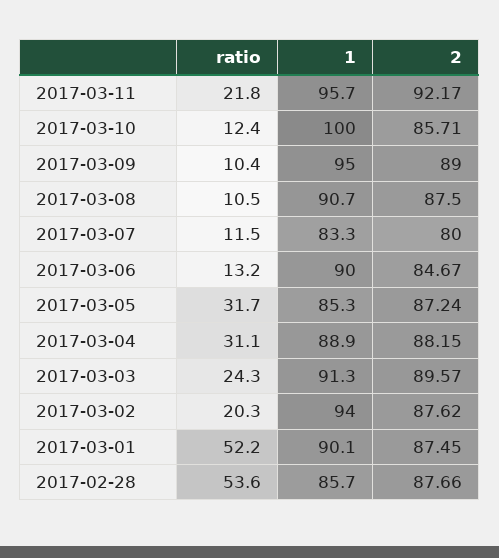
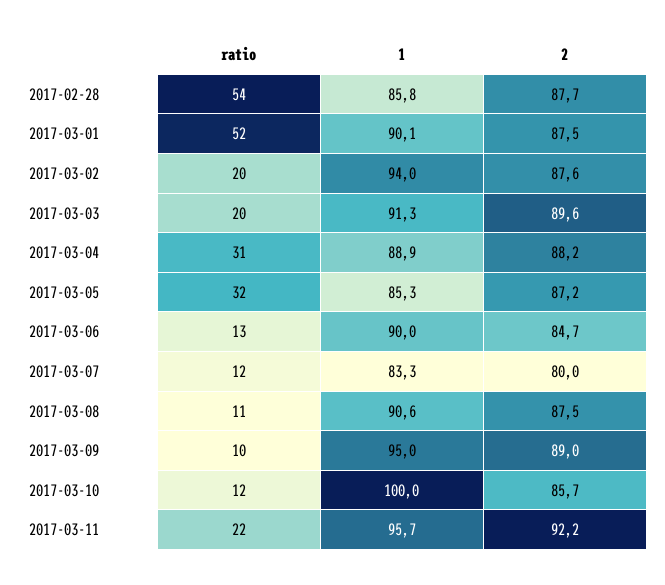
1, 2017-03-08: 90.7 -> 90.6
ratio, 2017-03-03: 24.3 -> 20
1, 2017-02-28: 85.7 -> 85.8

